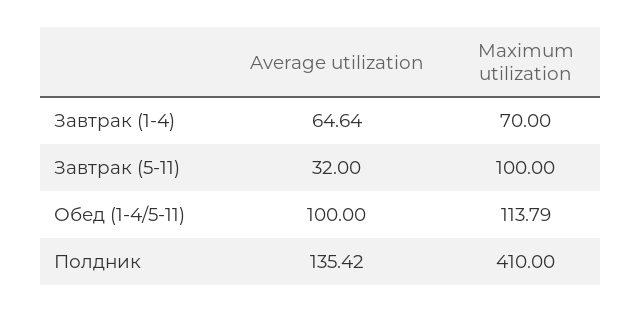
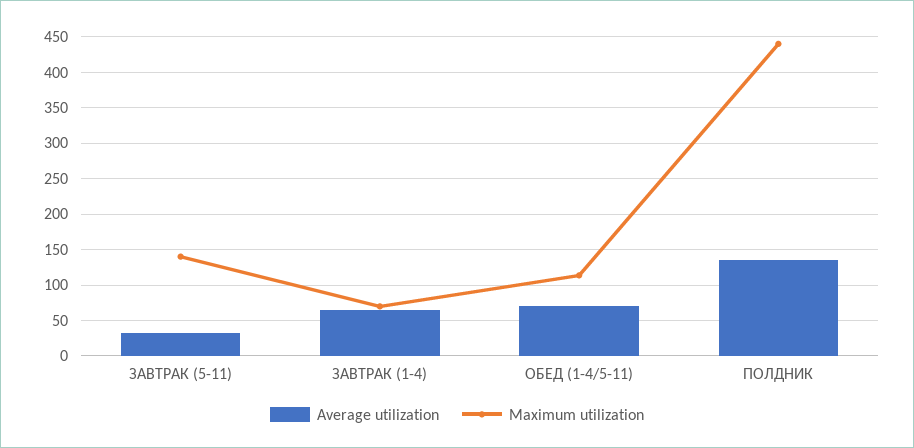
Maximum utilization, Завтрак (5-11): 100 -> 140
Average utilization, Обед (1-4/5-11): 100 -> 70
Maximum utilization, Полдник: 410 -> 440

